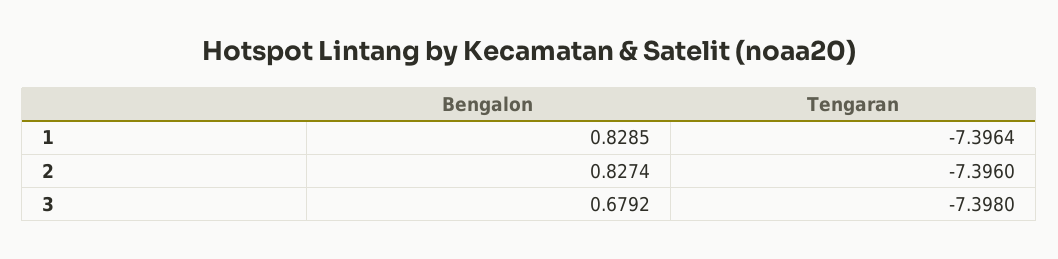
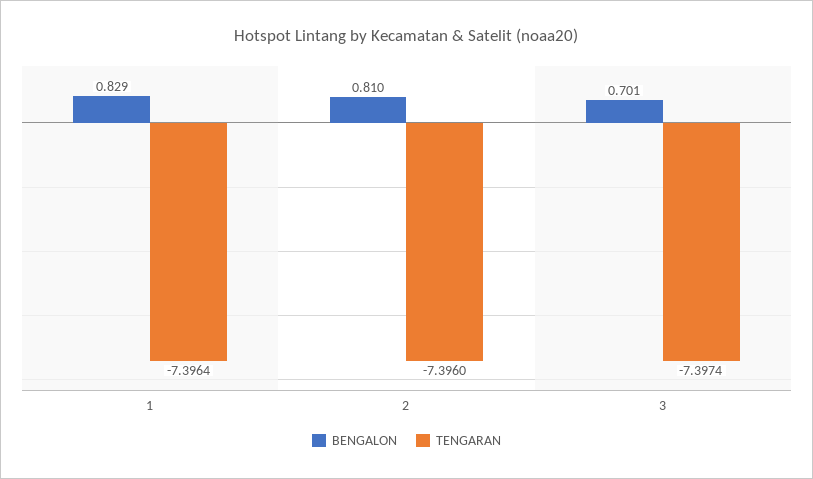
Bengalon, 2: 0.8274 -> 0.81
Bengalon, 3: 0.6792 -> 0.701
Tengaran, 3: -7.398 -> -7.3974

